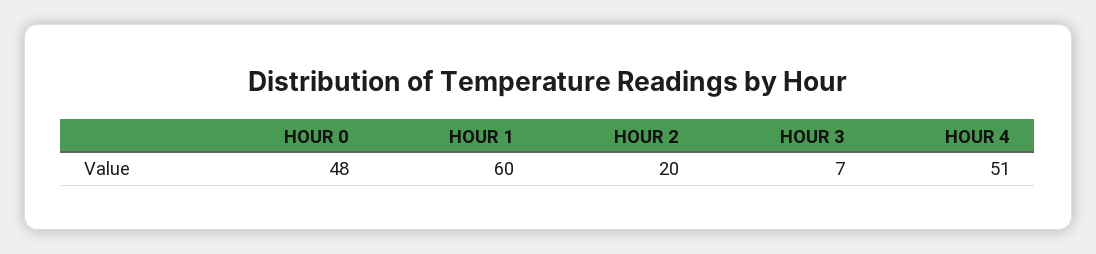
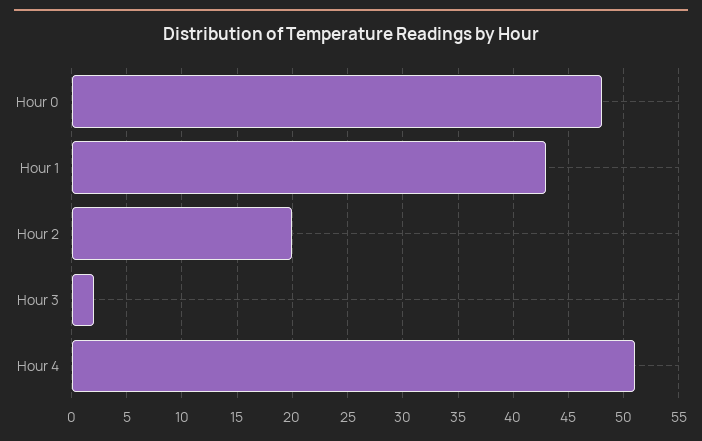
HOUR 1: 60 -> 43
HOUR 3: 7 -> 2

